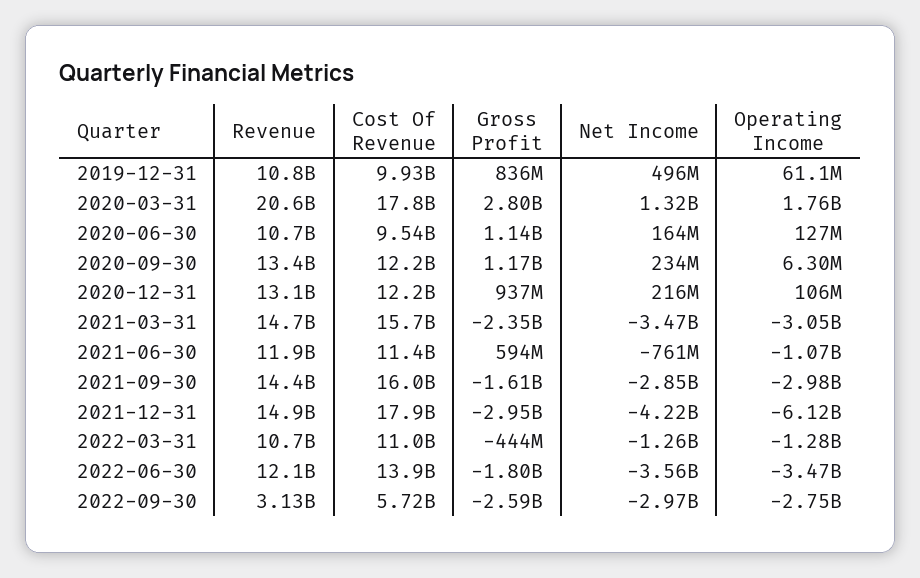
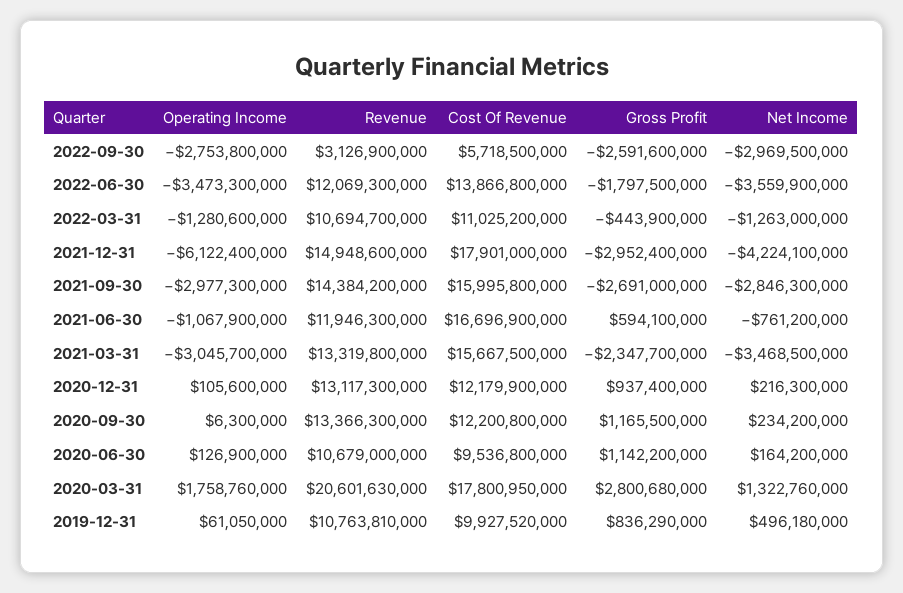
Revenue, 2021-03-31: 14700000000 -> 13319800000
Cost Of Revenue, 2021-06-30: 11400000000 -> 16696900000
Gross Profit, 2021-09-30: -1610000000 -> -2691000000

